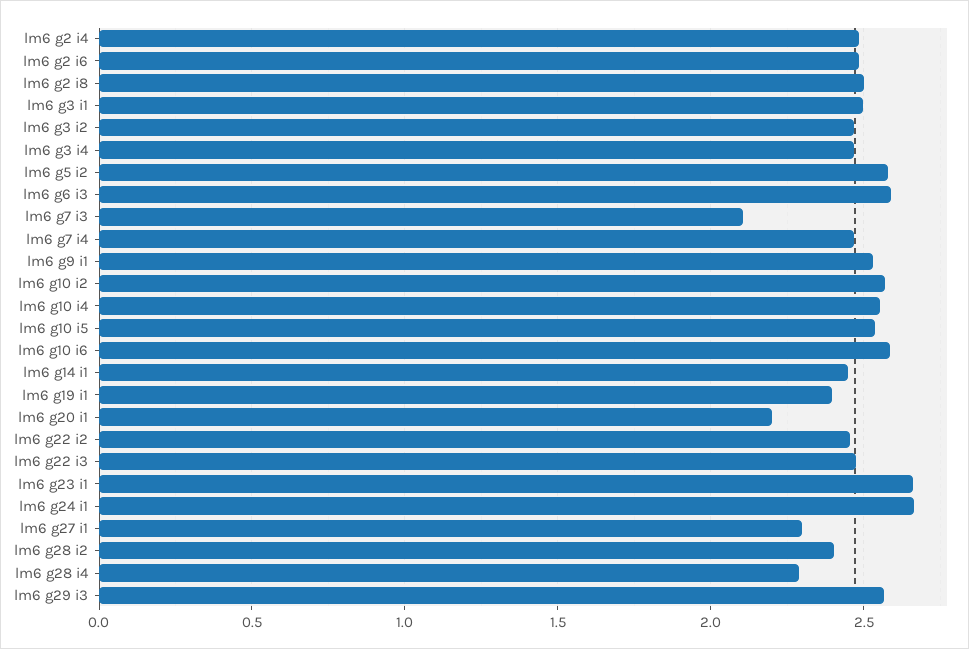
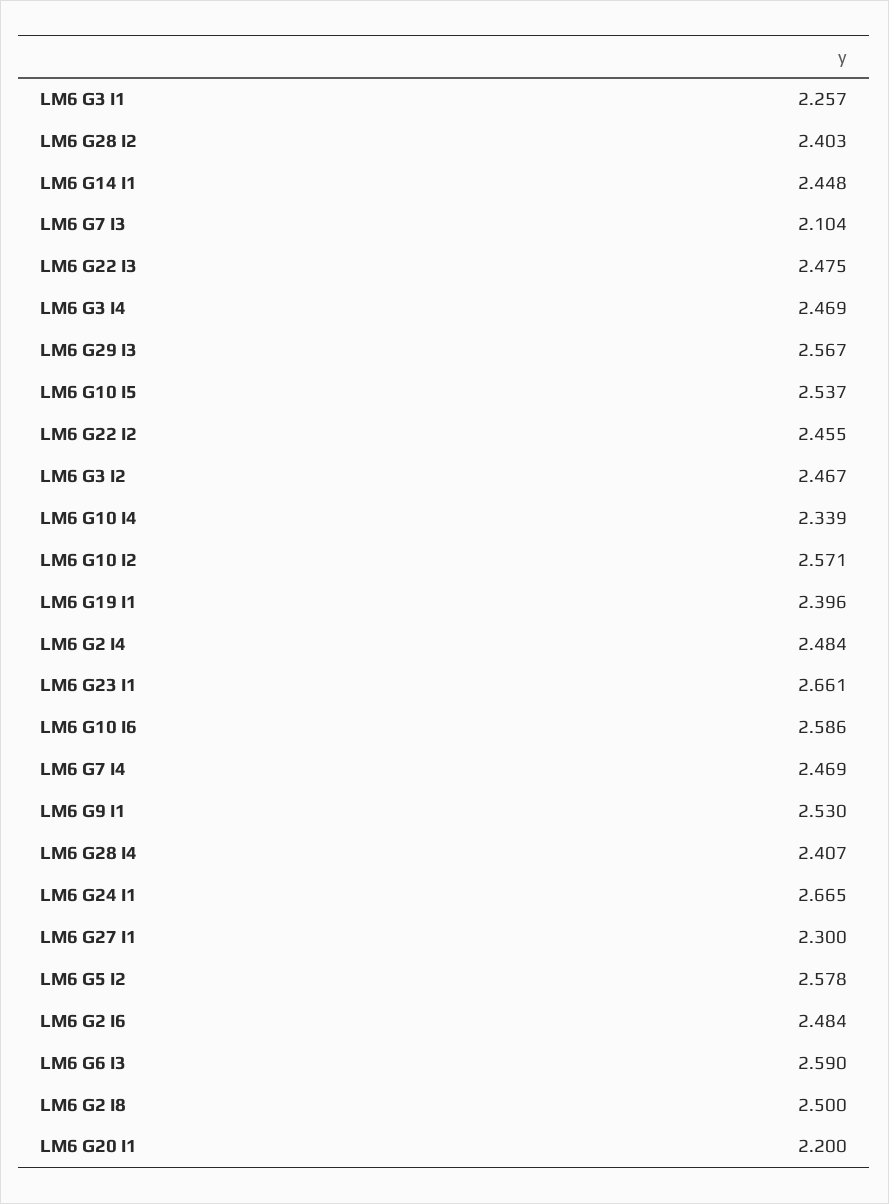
lm6 g3 i1: 2.5 -> 2.257
lm6 g10 i4: 2.55 -> 2.339
lm6 g28 i4: 2.3 -> 2.407

